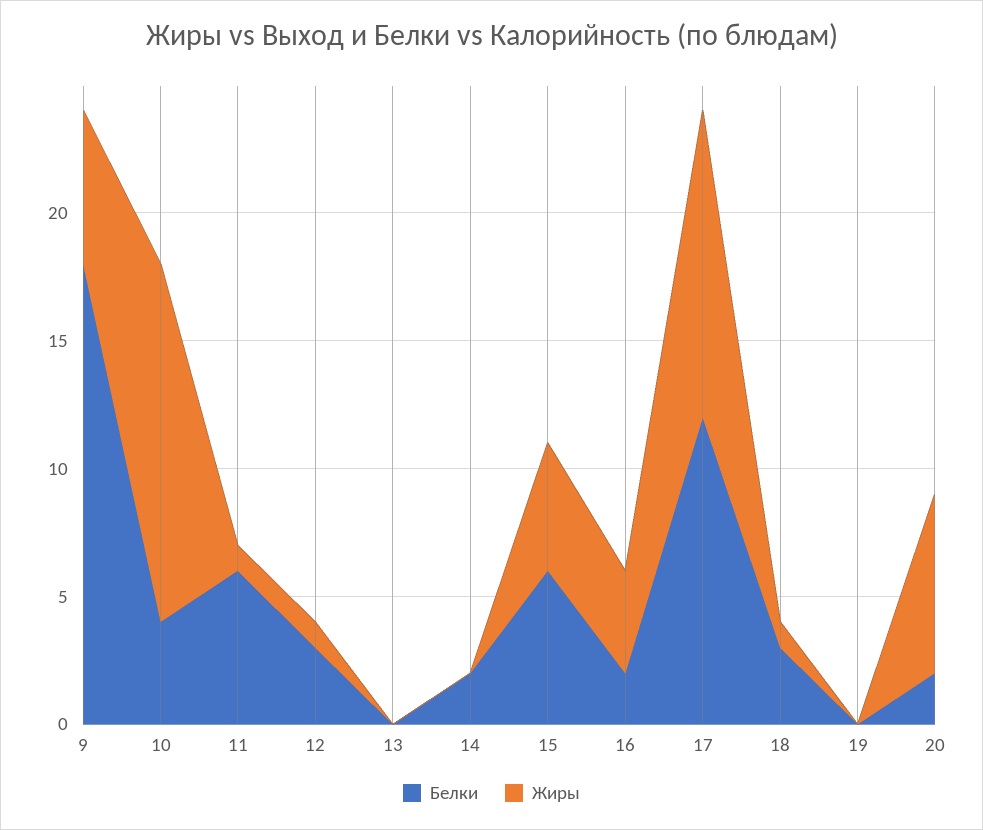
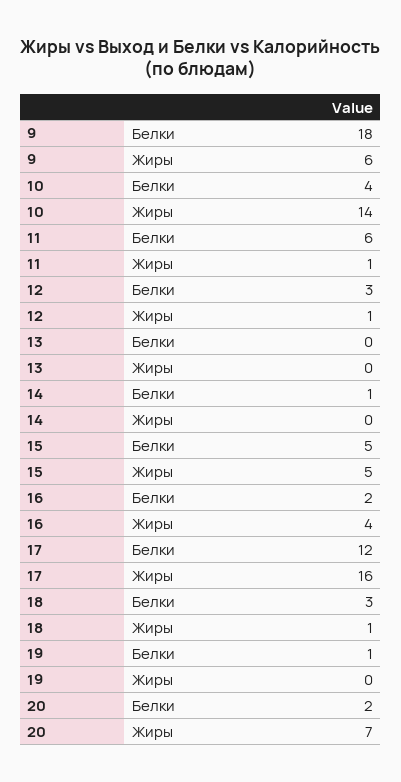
Белки, 14: 2 -> 1
Белки, 15: 6 -> 5
Жиры, 17: 12 -> 16
Белки, 19: 0 -> 1

